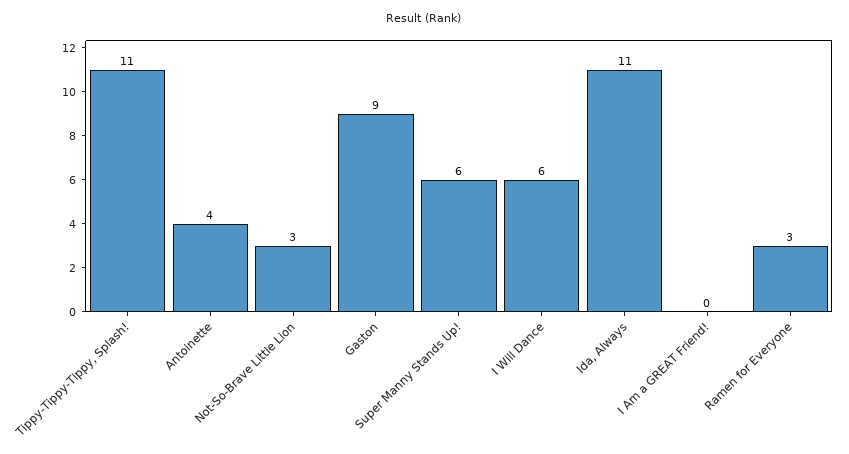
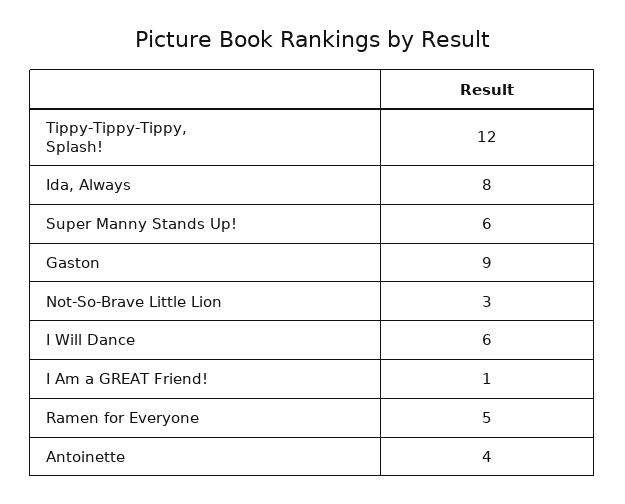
Tippy-Tippy-Tippy, Splash!: 11 -> 12
Ida, Always: 11 -> 8
I Am a GREAT Friend!: 0 -> 1
Ramen for Everyone: 3 -> 5

